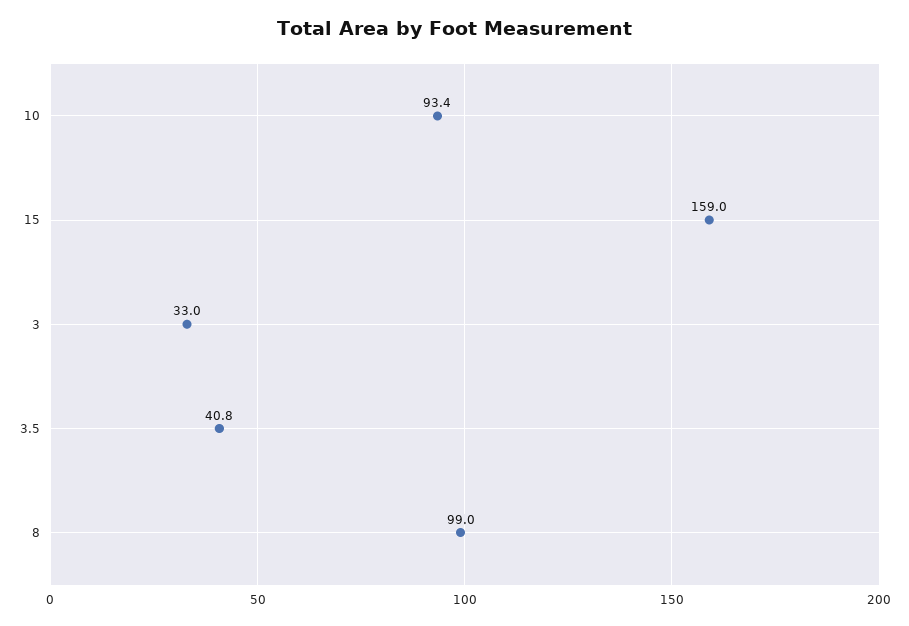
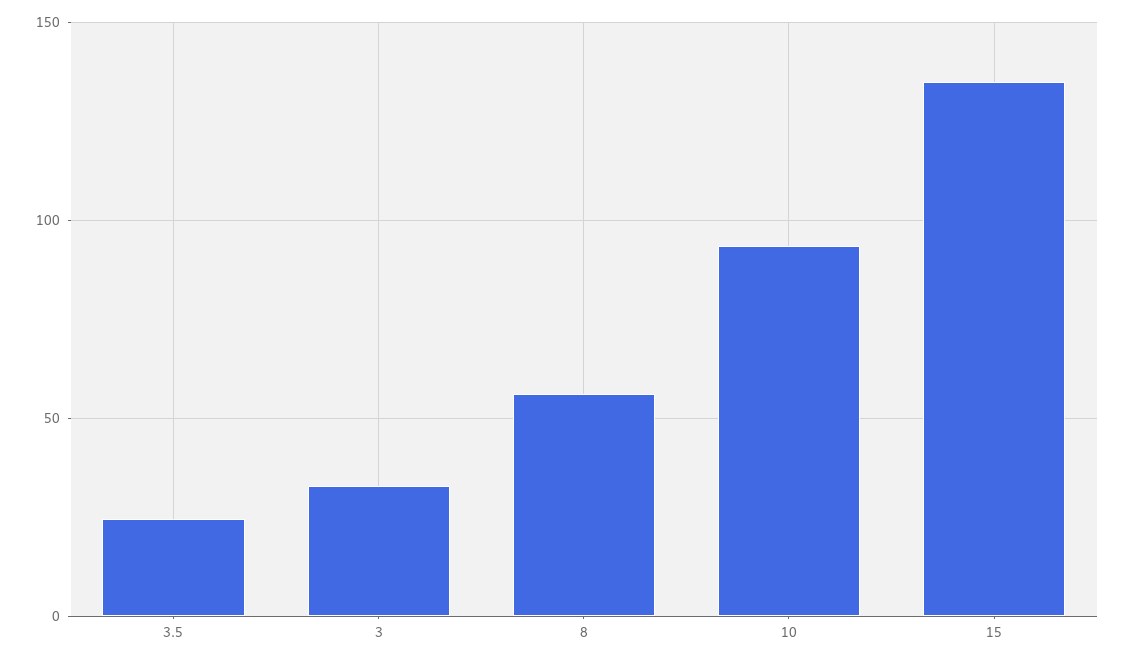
15: 159 -> 135
3.5: 40.8 -> 25
8: 99 -> 55

